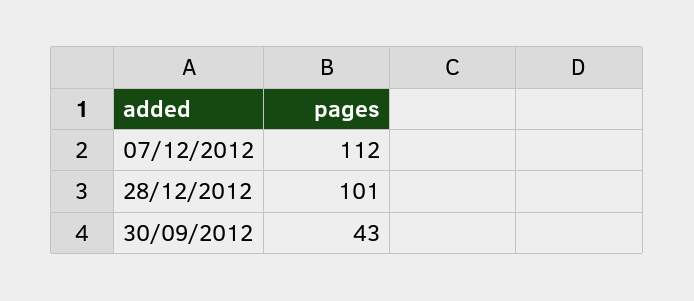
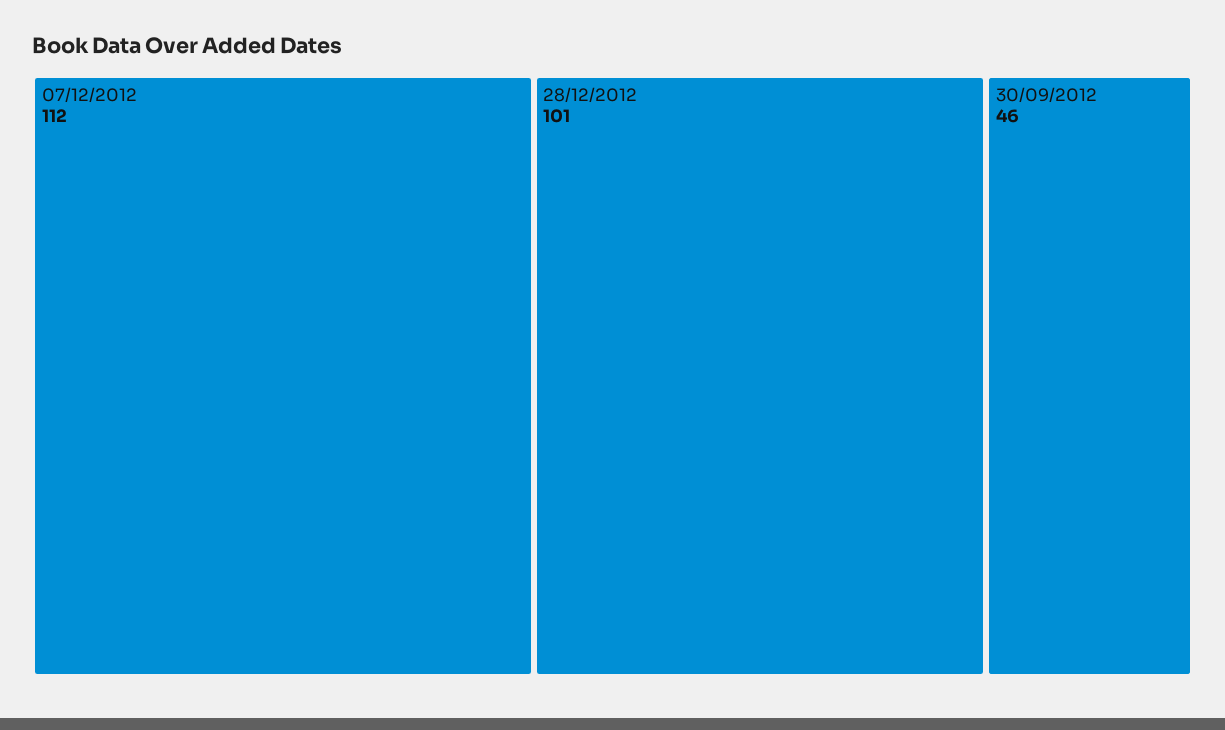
30/09/2012: 43 -> 46

